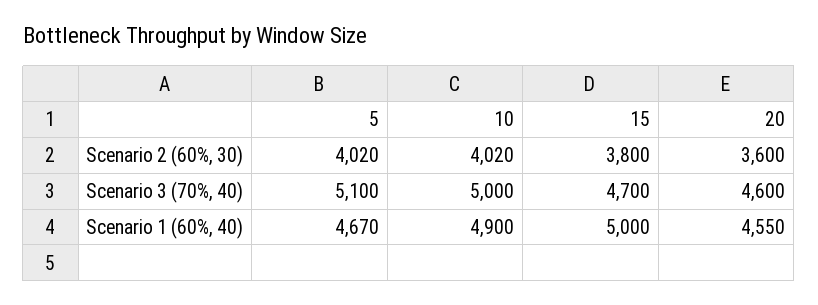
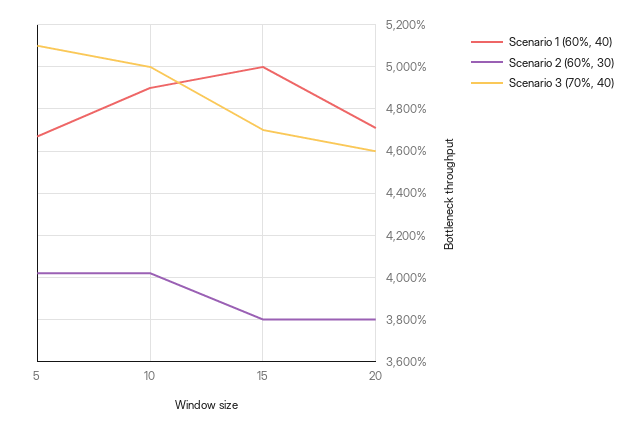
Scenario 2 (60%, 30), 20: 3600 -> 3800
Scenario 1 (60%, 40), 20: 4550 -> 4700

